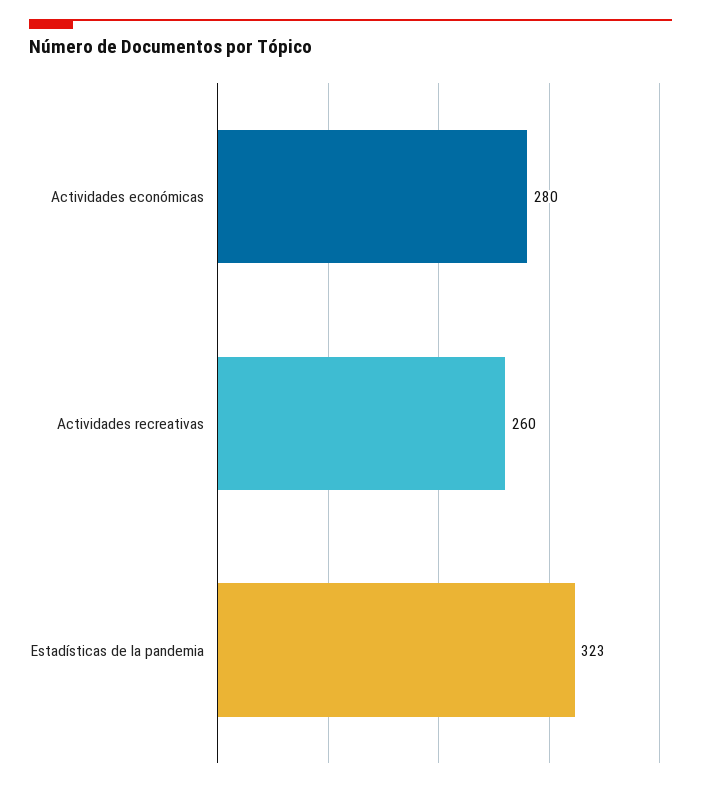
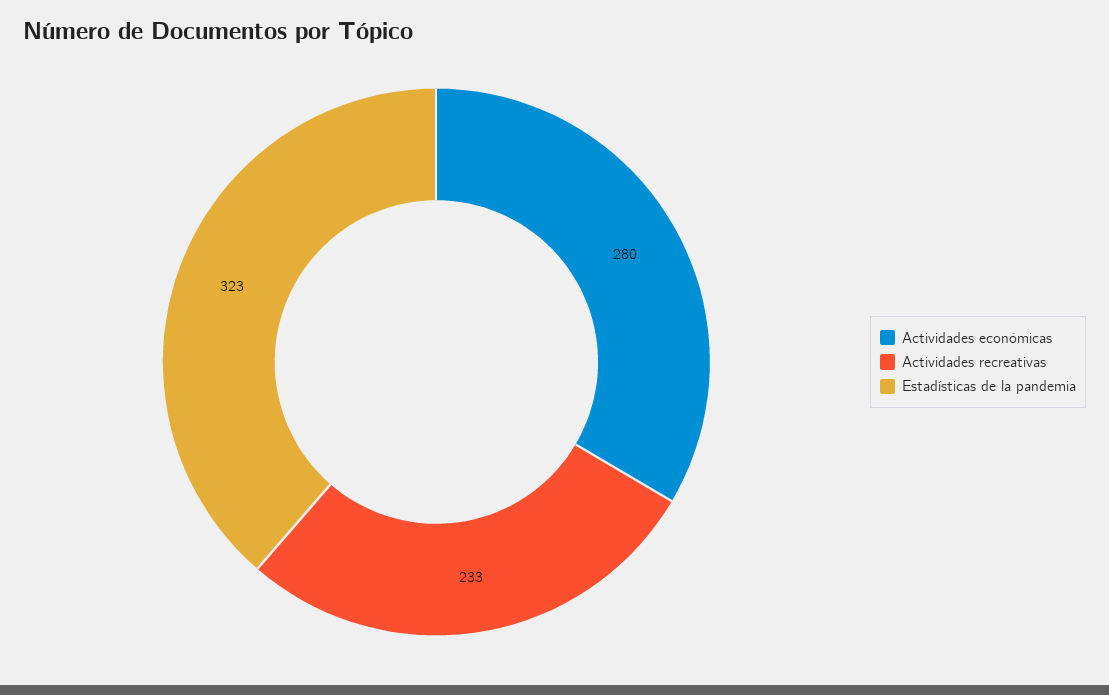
Actividades recreativas: 260 -> 233

